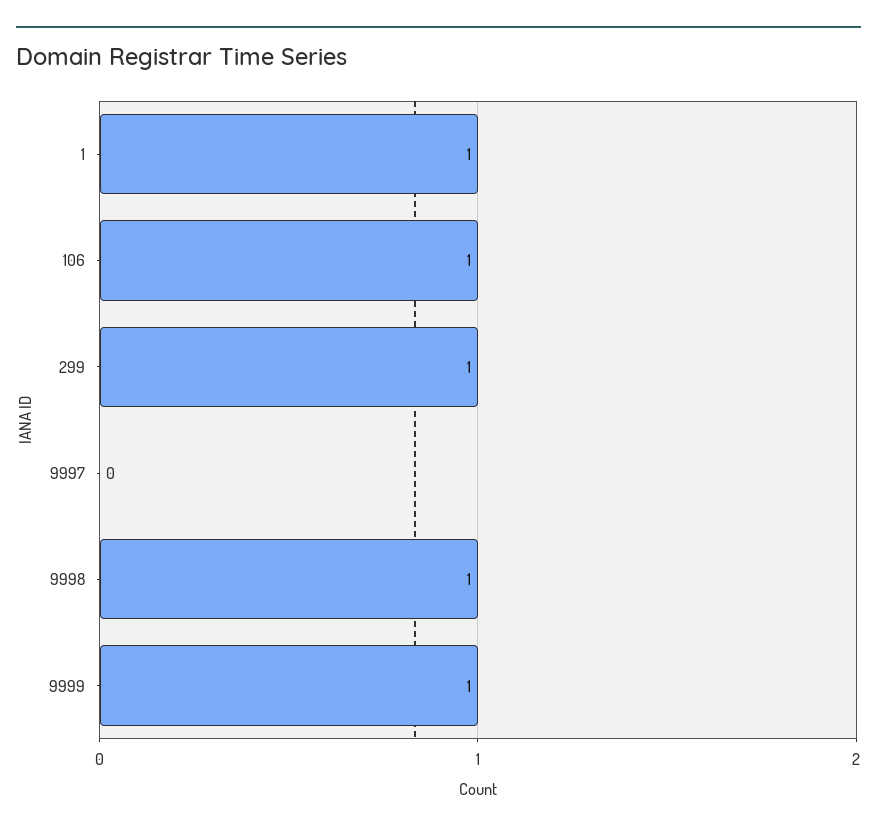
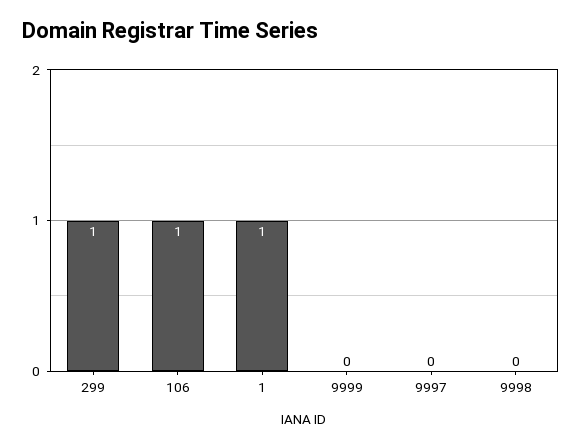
9998: 1 -> 0
9999: 1 -> 0

